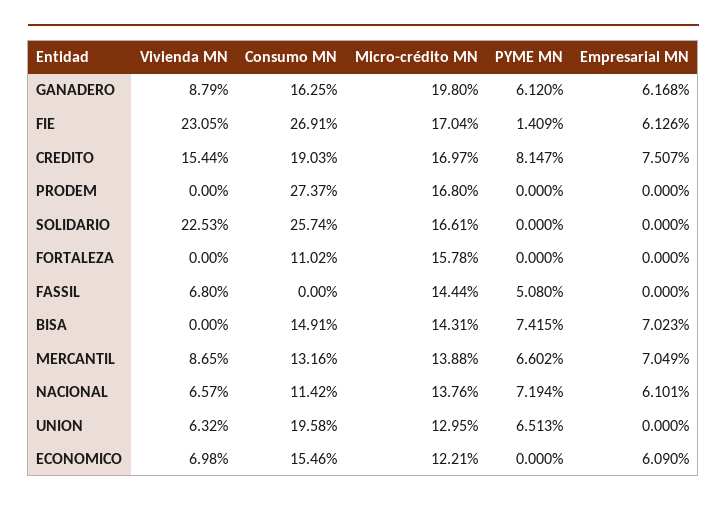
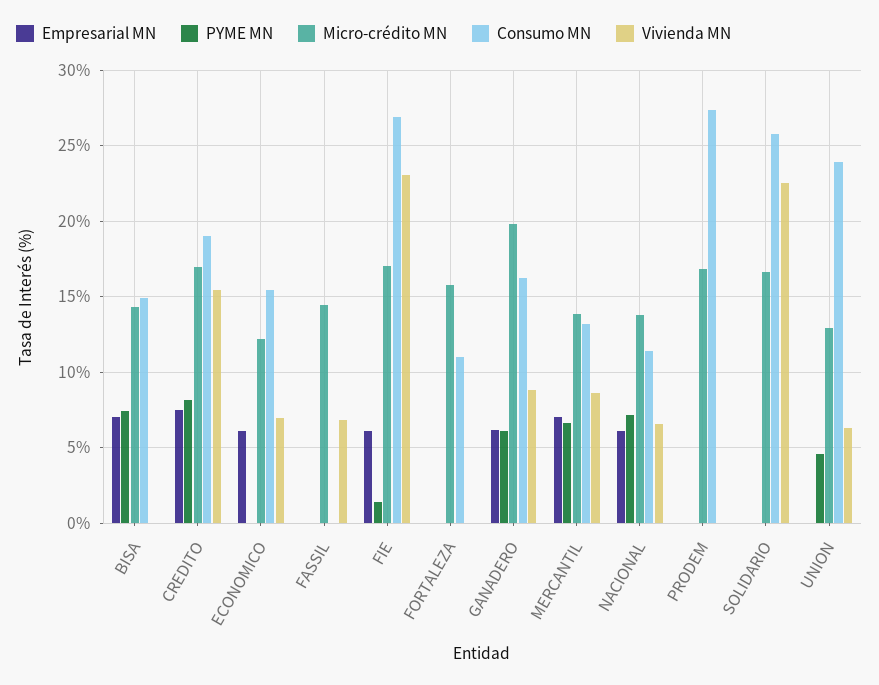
PYME MN, FASSIL: 5.08 -> 0
Consumo MN, UNION: 19.58 -> 24
PYME MN, UNION: 6.513 -> 4.5

